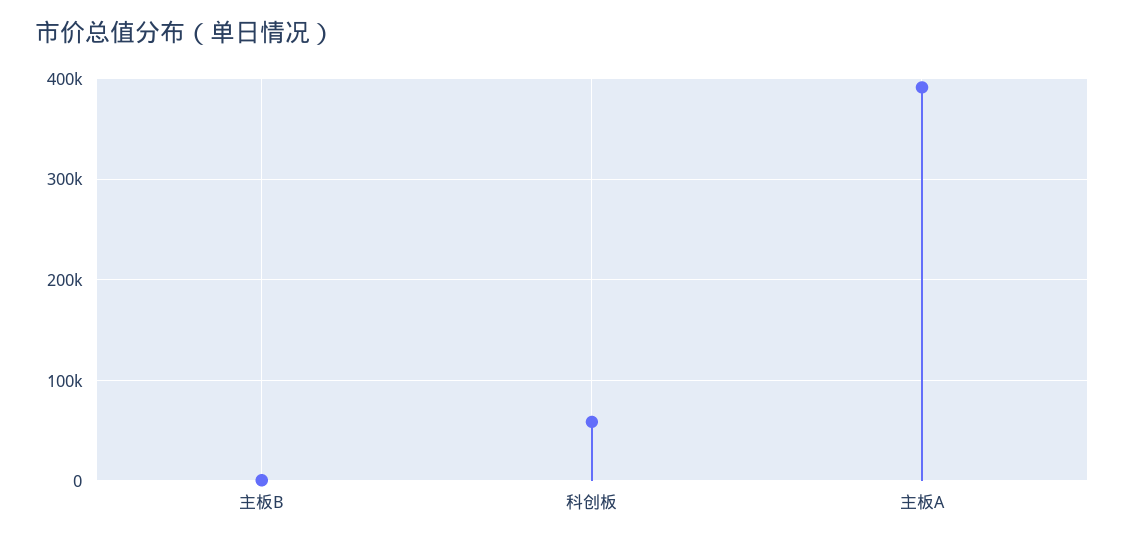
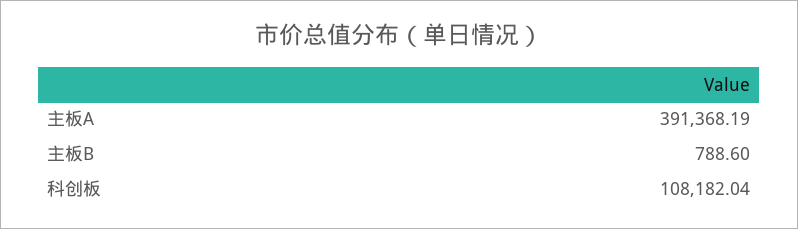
科创板: 60000 -> 108182.04

